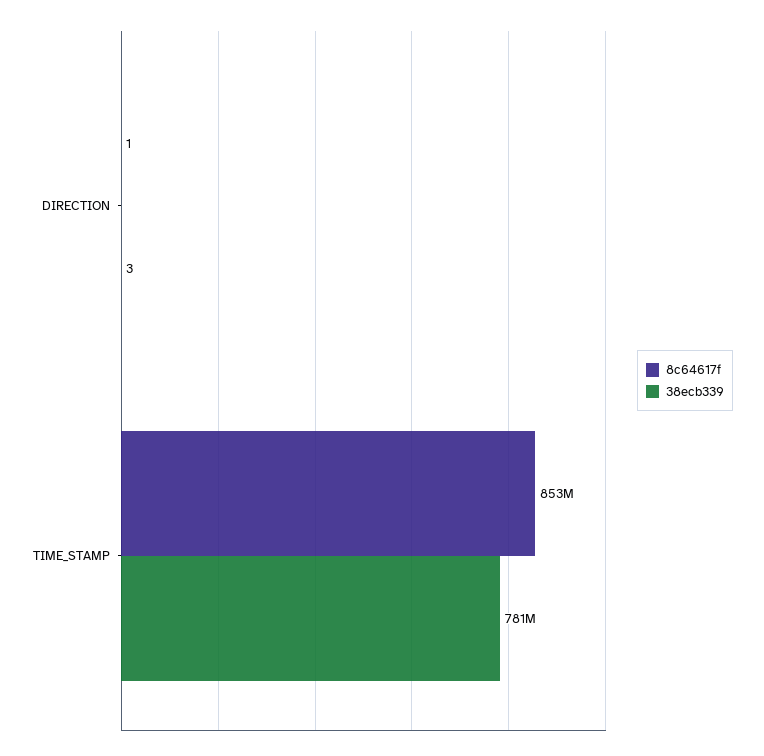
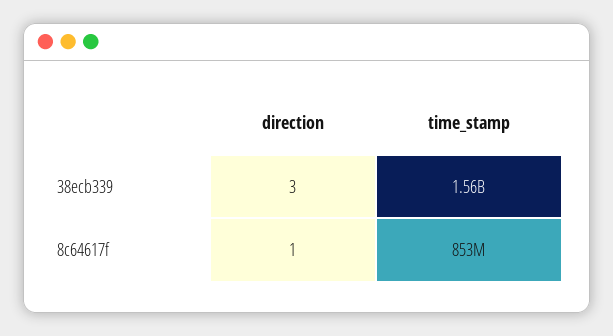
38ecb339, TIME_STAMP: 781000000 -> 1560000000

